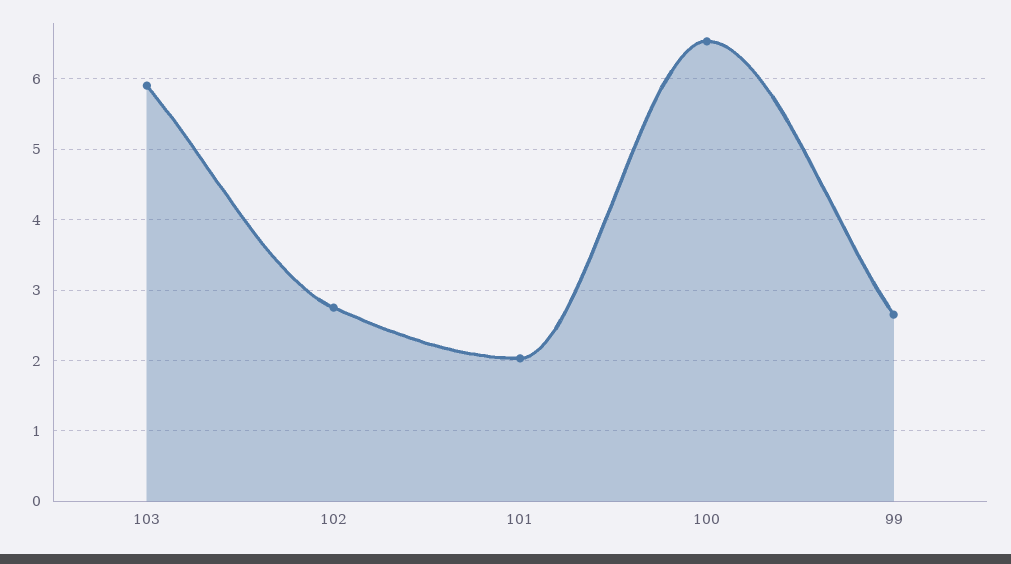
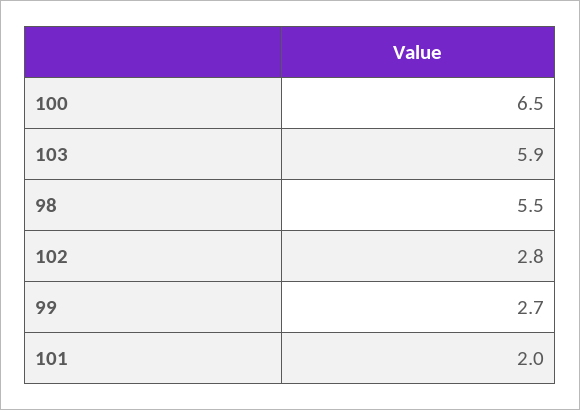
98: none -> 5.5

